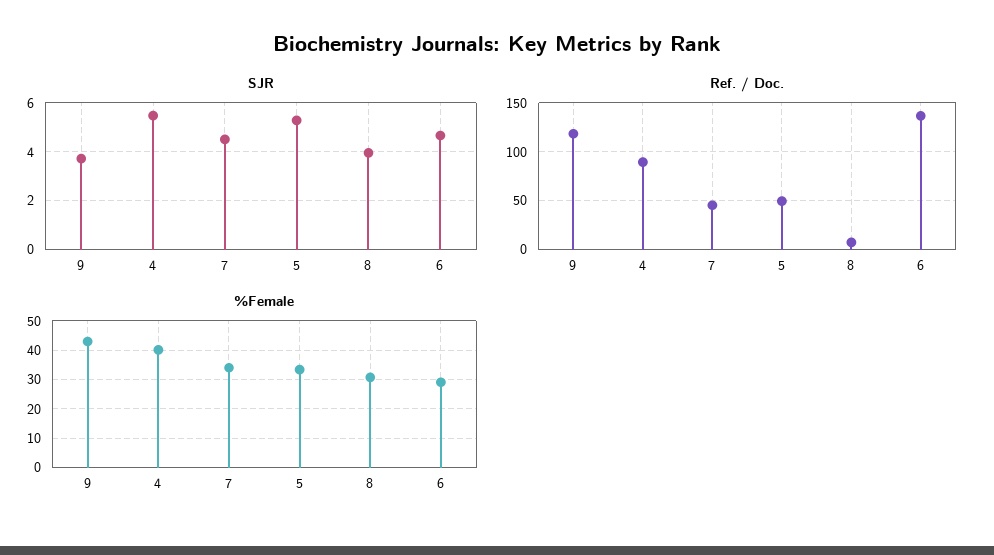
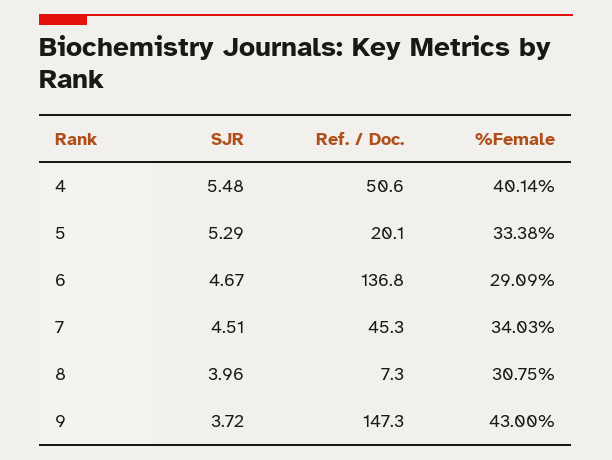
Ref. / Doc., 9: 120 -> 147.3
Ref. / Doc., 4: 90 -> 50.6
Ref. / Doc., 5: 50 -> 20.1

